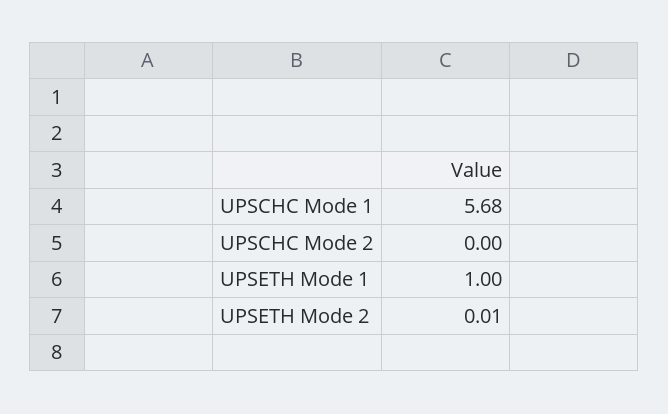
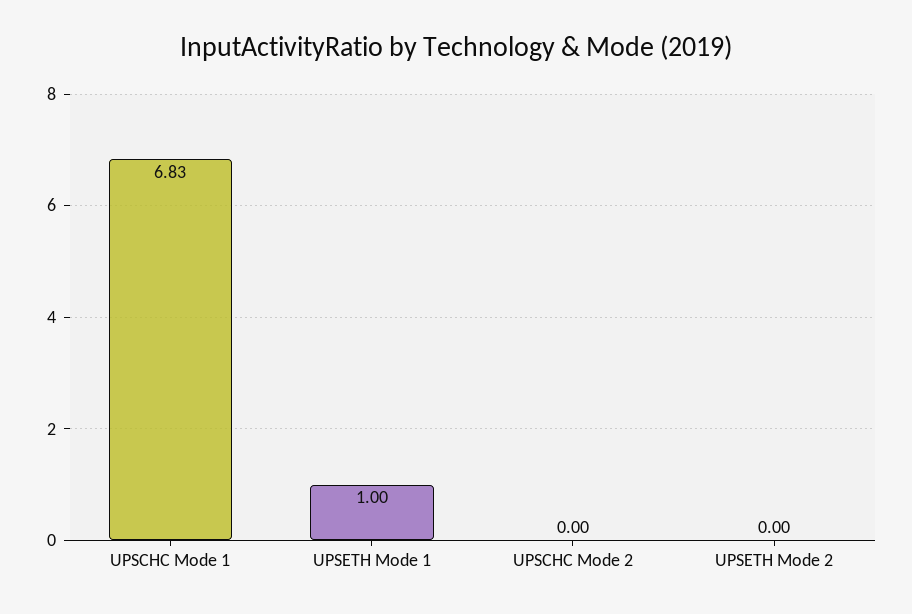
UPSCHC Mode 1: 5.68 -> 6.83
UPSETH Mode 2: 0.01 -> 0

